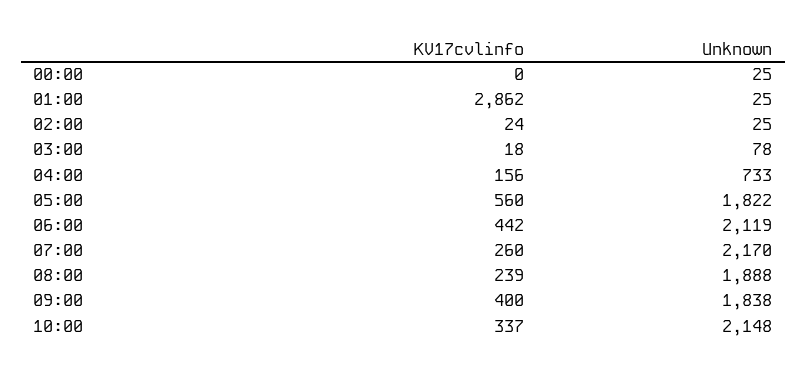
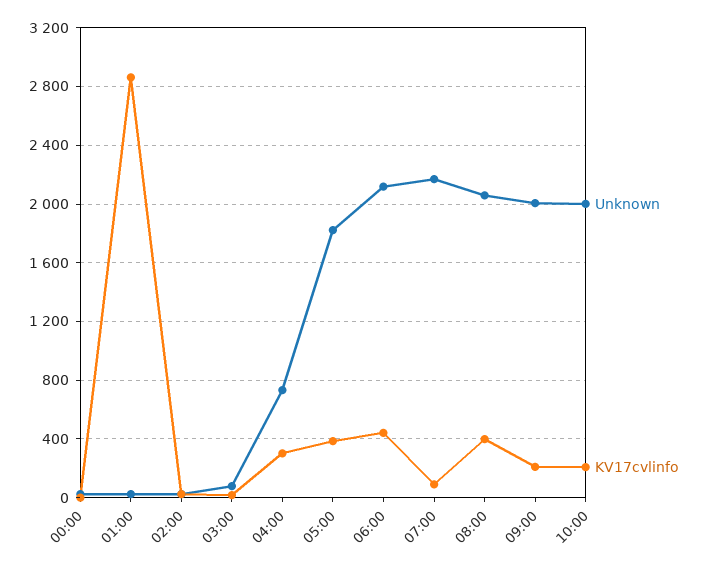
KV17cvlinfo, 04:00: 156 -> 300
KV17cvlinfo, 05:00: 560 -> 400
KV17cvlinfo, 07:00: 260 -> 100
KV17cvlinfo, 08:00: 239 -> 400
Unknown, 08:00: 1888 -> 2050
KV17cvlinfo, 09:00: 400 -> 200
Unknown, 09:00: 1838 -> 2000
KV17cvlinfo, 10:00: 337 -> 200
Unknown, 10:00: 2148 -> 2000

